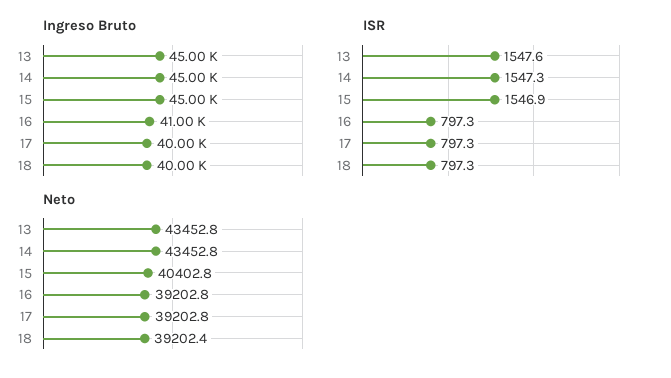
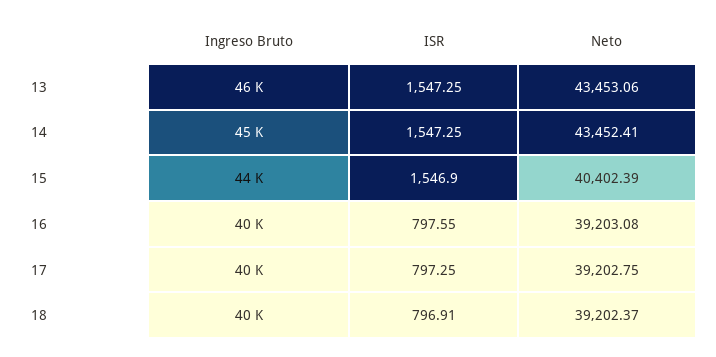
Ingreso Bruto, 13: 45000 -> 46000
Ingreso Bruto, 15: 45000 -> 44000
Ingreso Bruto, 16: 41000 -> 40000
ISR, 13: 1547.6 -> 1547.25
ISR, 16: 797.3 -> 797.55
ISR, 18: 797.3 -> 796.91
Neto, 13: 43452.8 -> 43453.06
Neto, 14: 43452.8 -> 43452.41
Neto, 15: 40402.8 -> 40402.39
Neto, 16: 39202.8 -> 39203.08

